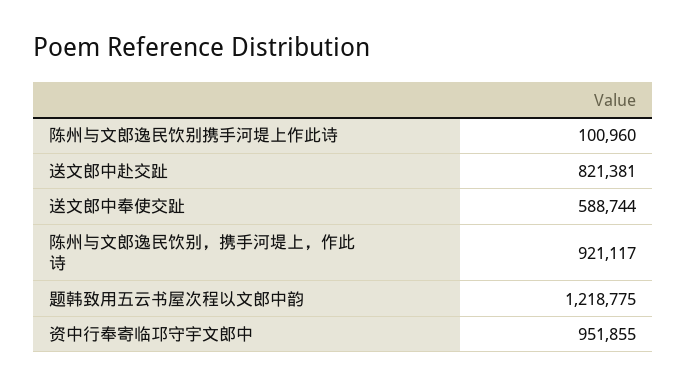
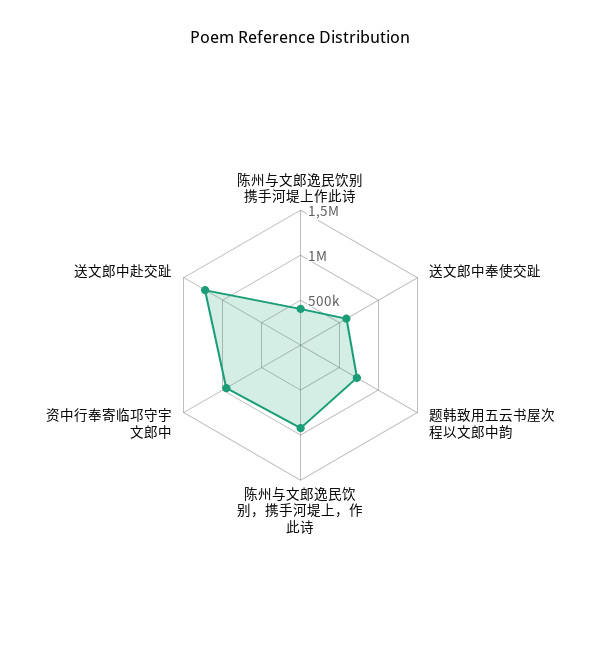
陈州与文郎逸民饮别携手河堤上作此诗: 100960 -> 400000
送文郎中赴交趾: 821381 -> 1200000
题韩致用五云书屋次程以文郎中韵: 1218775 -> 700000

